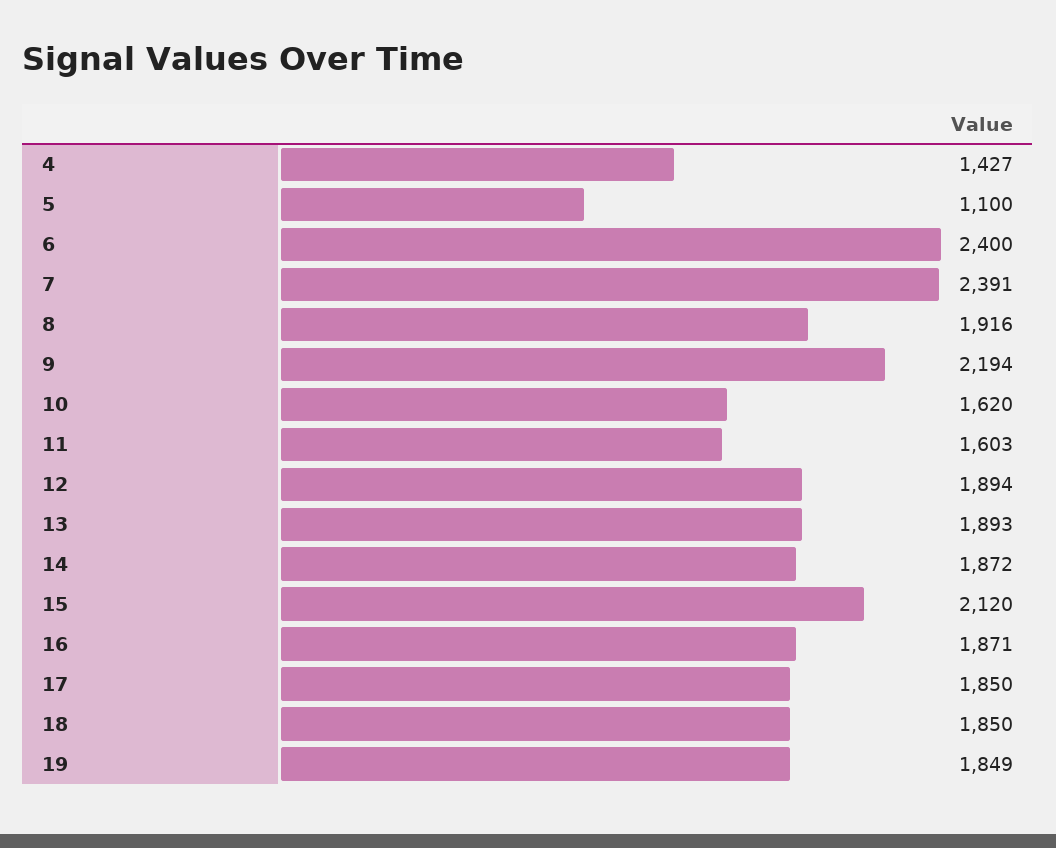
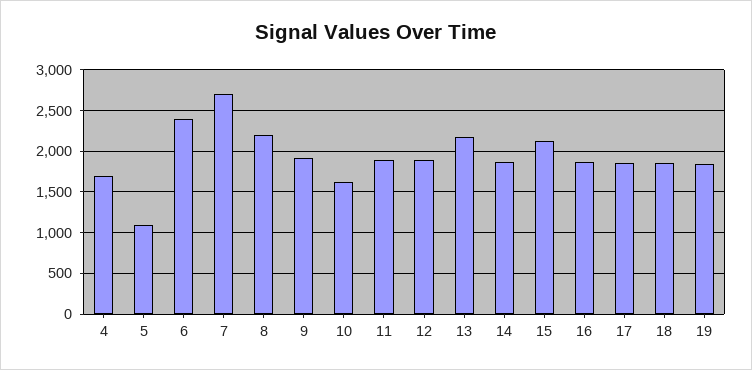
4: 1427 -> 1700
7: 2391 -> 2700
8: 1916 -> 2200
9: 2194 -> 1900
11: 1603 -> 1900
13: 1893 -> 2200

